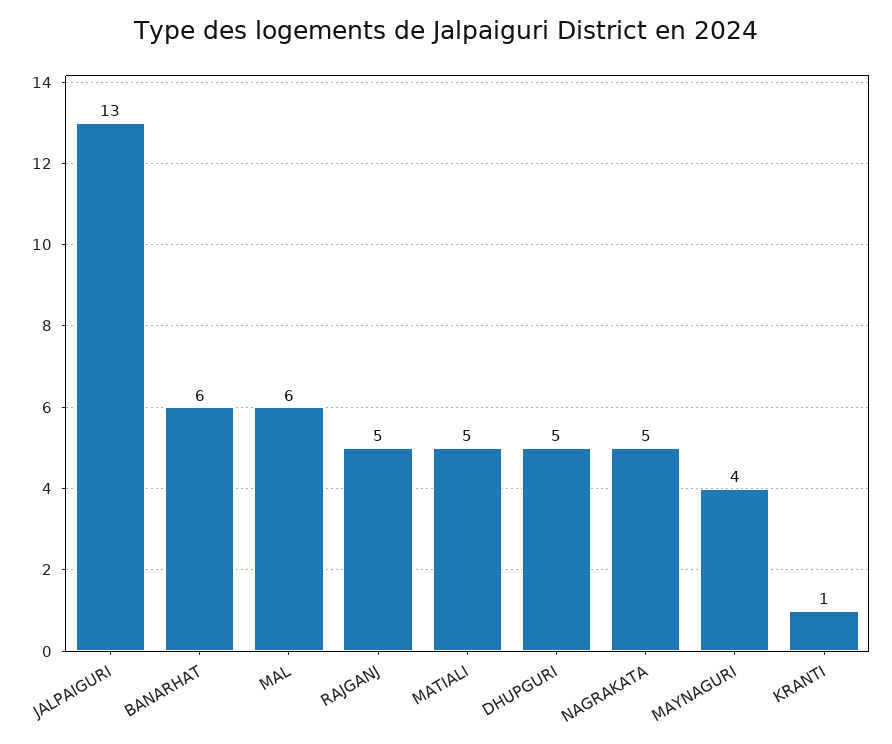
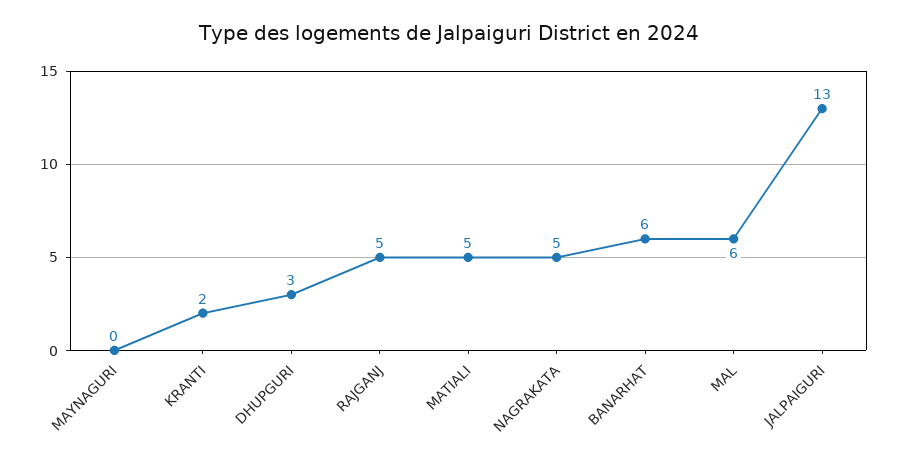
DHUPGURI: 5 -> 3
MAYNAGURI: 4 -> 0
KRANTI: 1 -> 2

